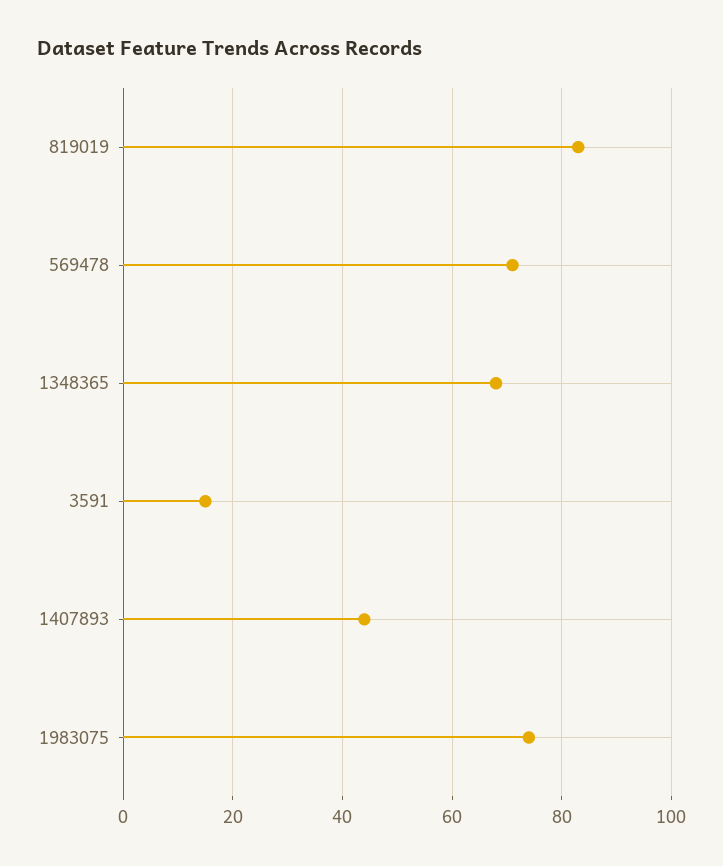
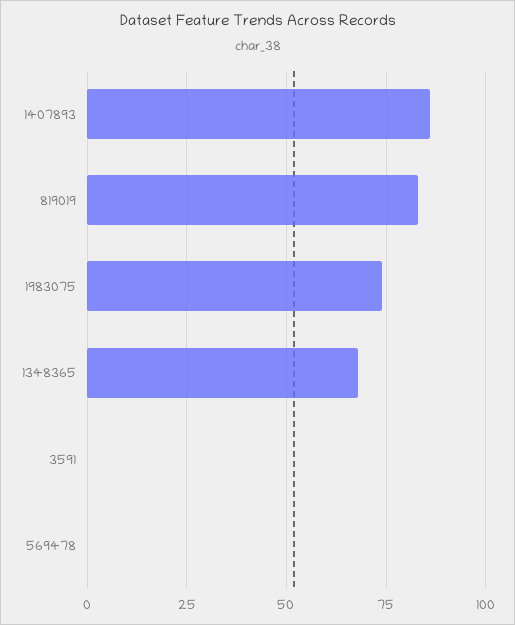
569478: 70 -> 0
3591: 15 -> 0
1407893: 45 -> 85

